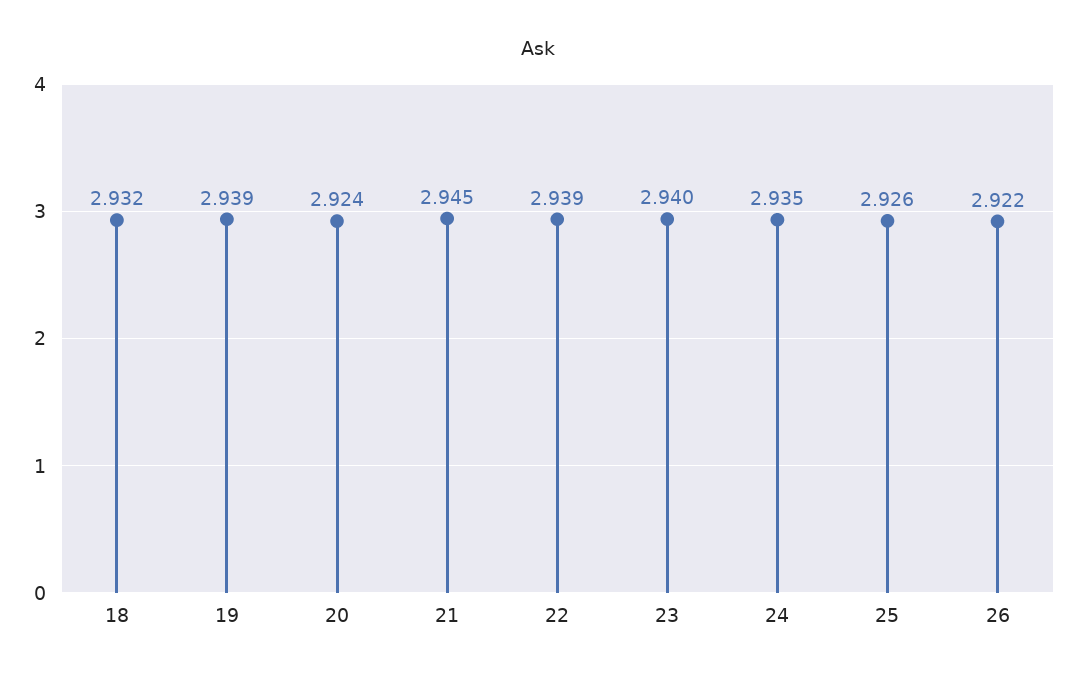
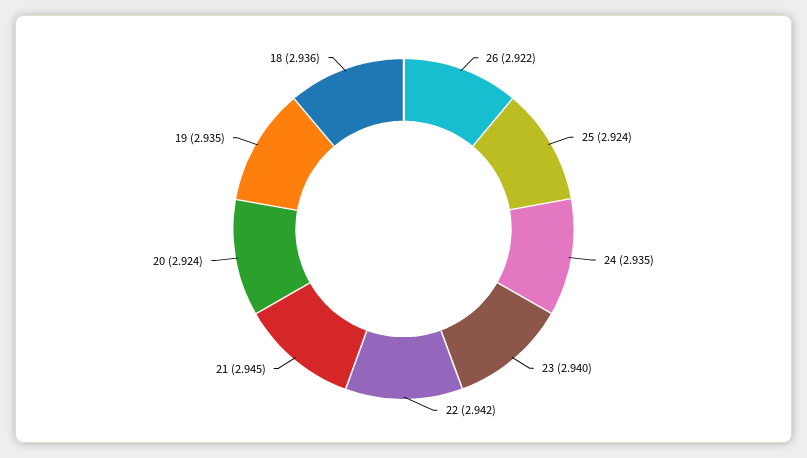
18: 2.932 -> 2.936
19: 2.939 -> 2.935
22: 2.939 -> 2.942
25: 2.926 -> 2.924

